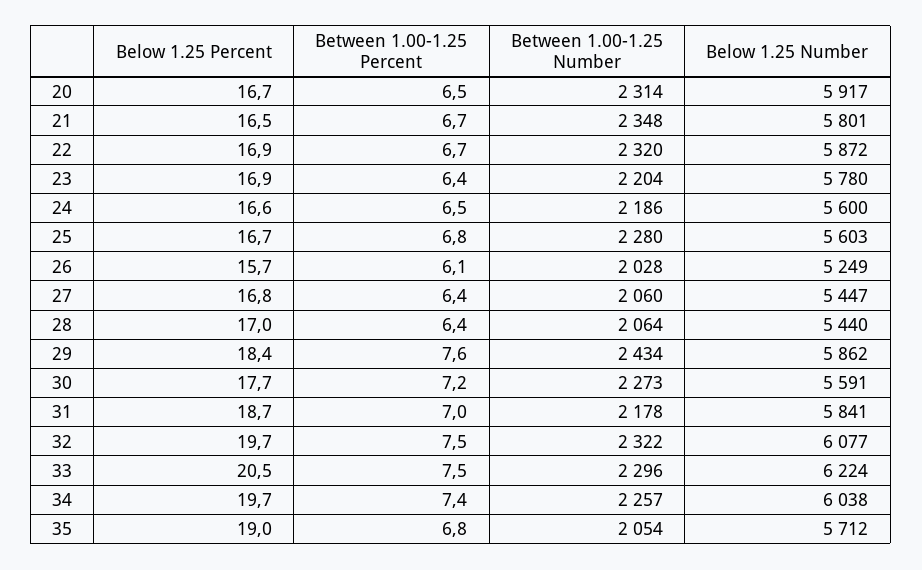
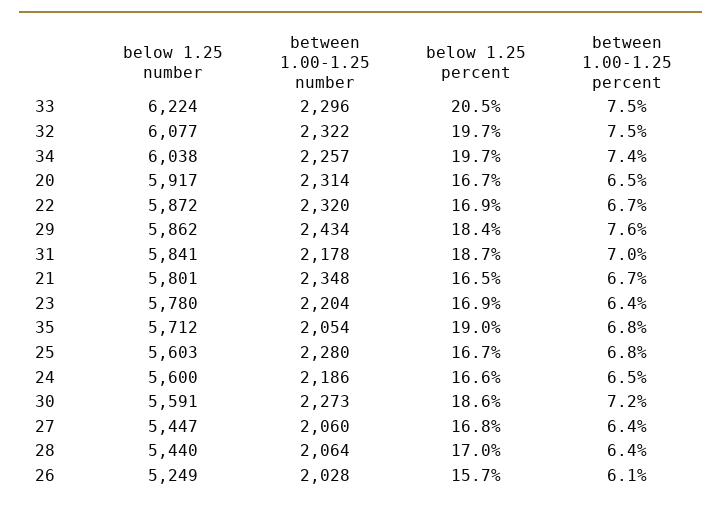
Below 1.25 Percent, 30: 17.7 -> 18.6

